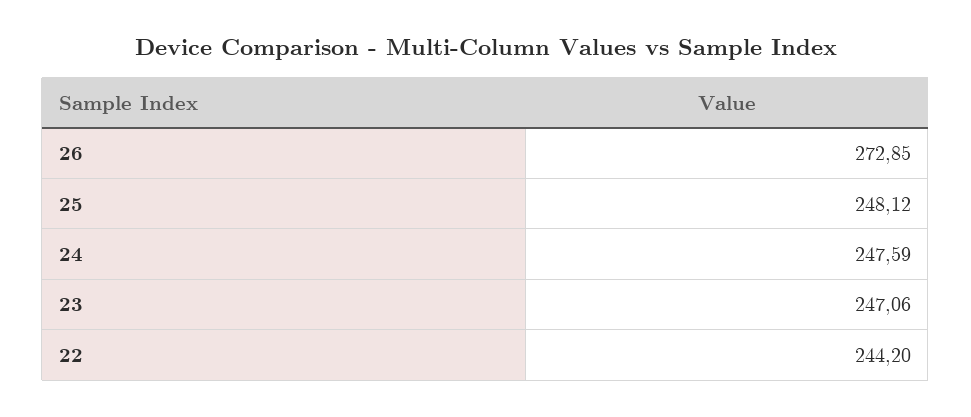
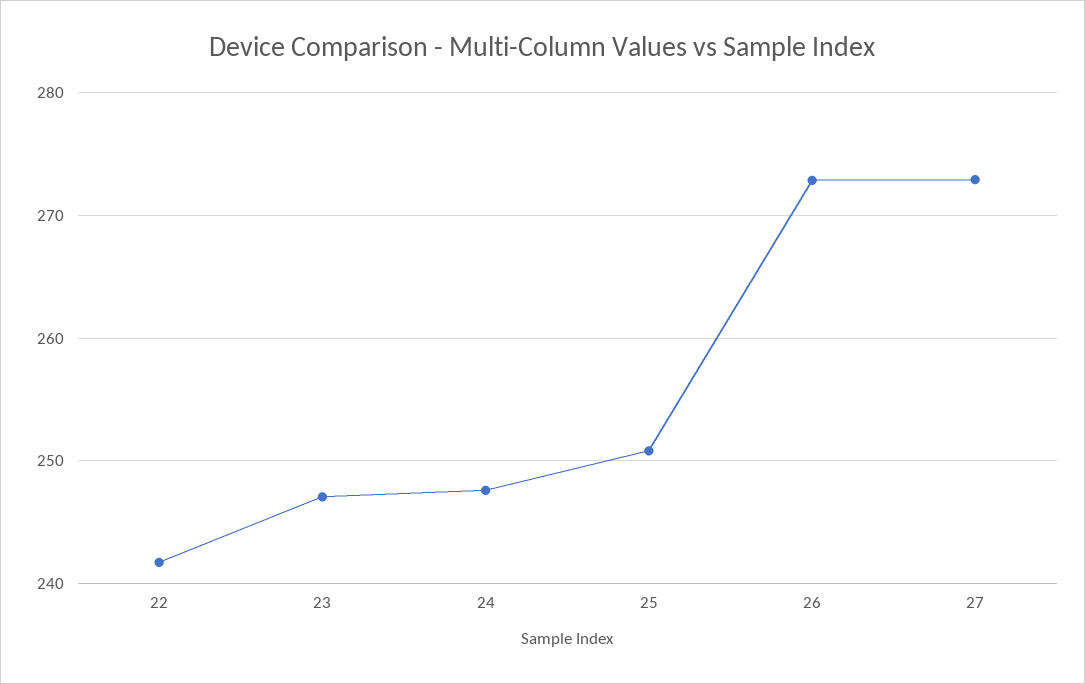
25: 248.12 -> 251
22: 244.2 -> 242
27: none -> 273

